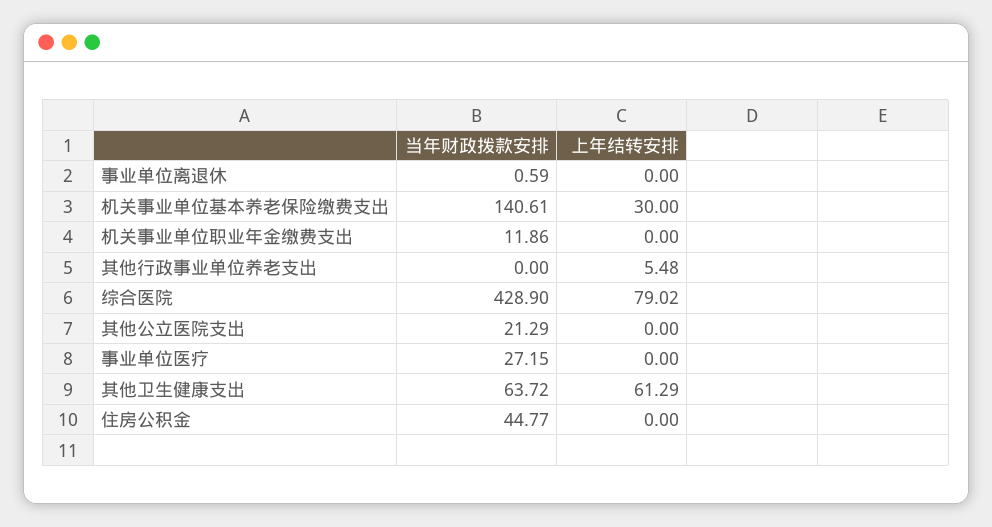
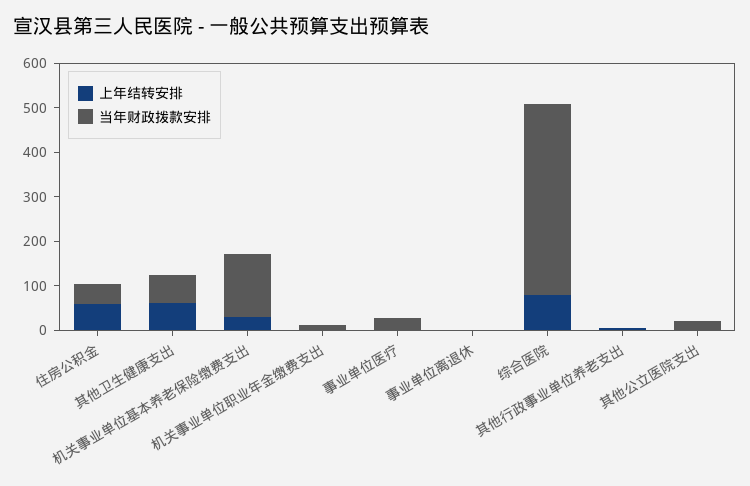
上年结转安排, 住房公积金: 0 -> 60

